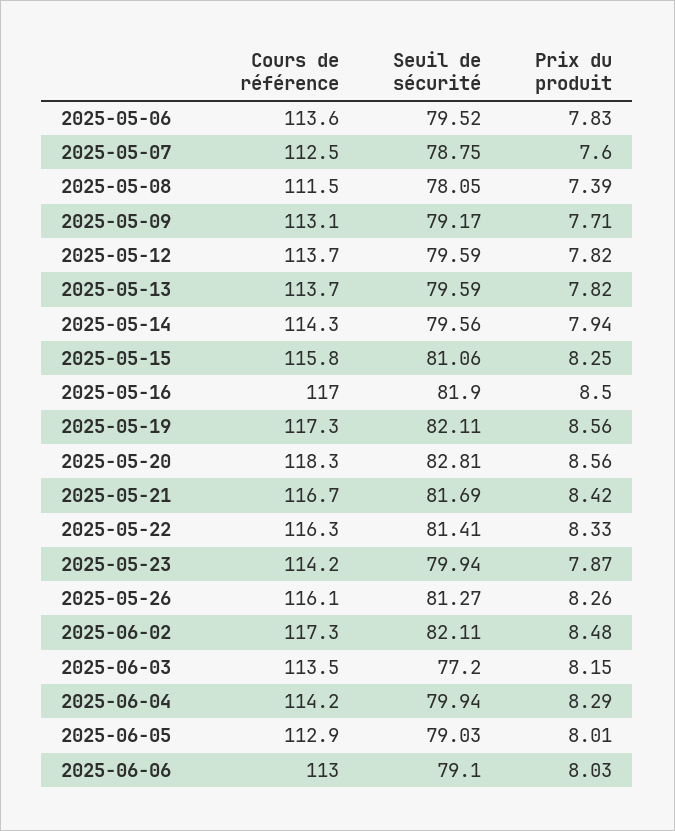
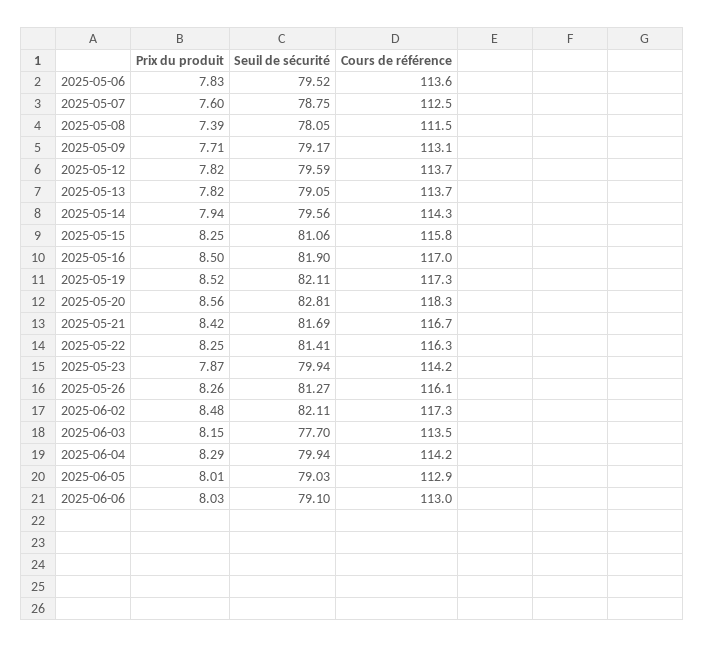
Seuil de sécurité, 2025-05-13: 79.59 -> 79.05
Prix du produit, 2025-05-19: 8.56 -> 8.52
Prix du produit, 2025-05-22: 8.33 -> 8.25
Seuil de sécurité, 2025-06-03: 77.2 -> 77.7

